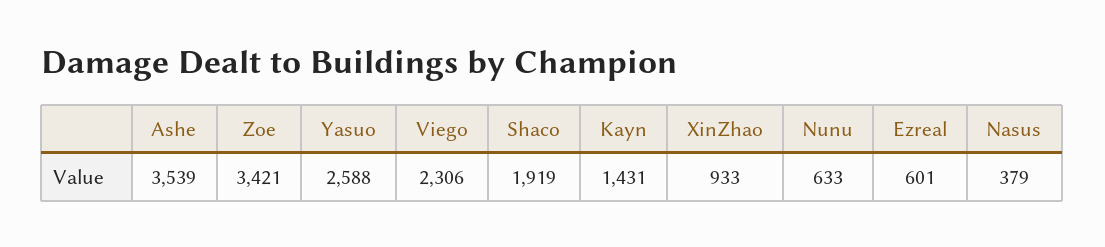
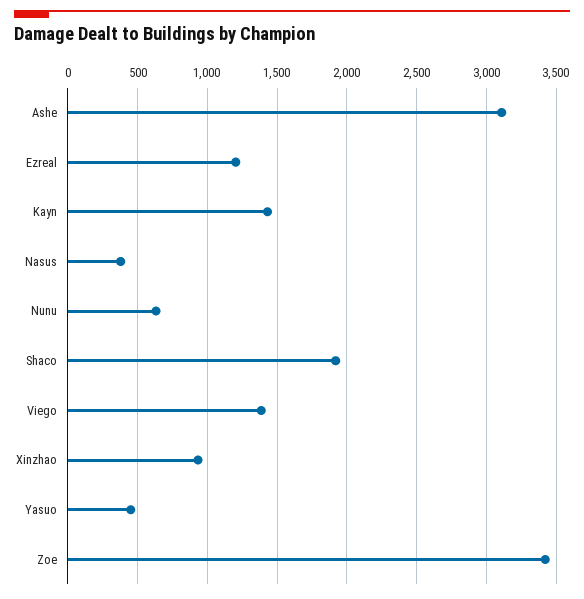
Ashe: 3539 -> 3100
Yasuo: 2588 -> 450
Viego: 2306 -> 1400
Ezreal: 601 -> 1200

